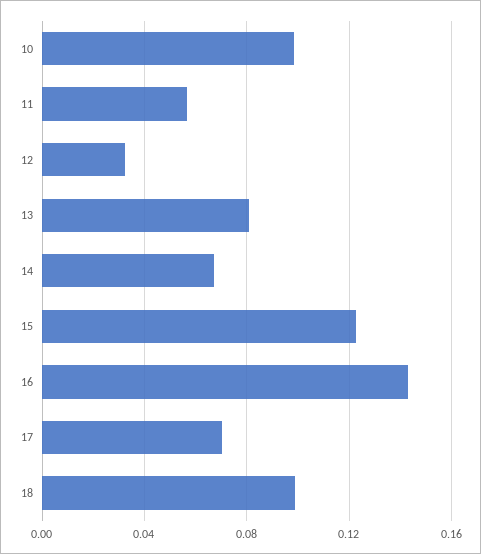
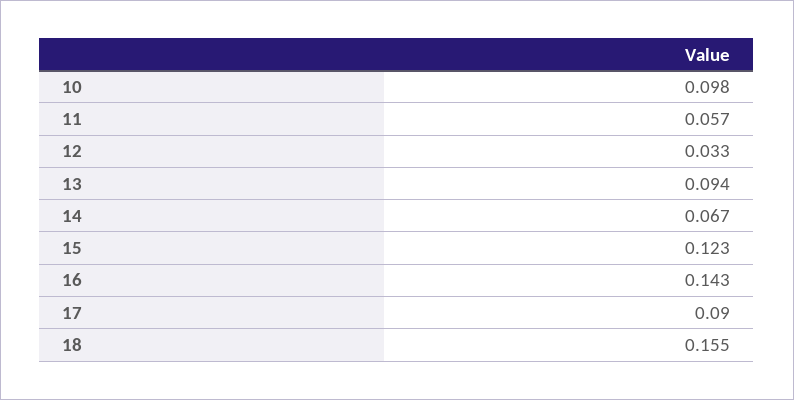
13: 0.08 -> 0.094
17: 0.07 -> 0.09
18: 0.1 -> 0.155

